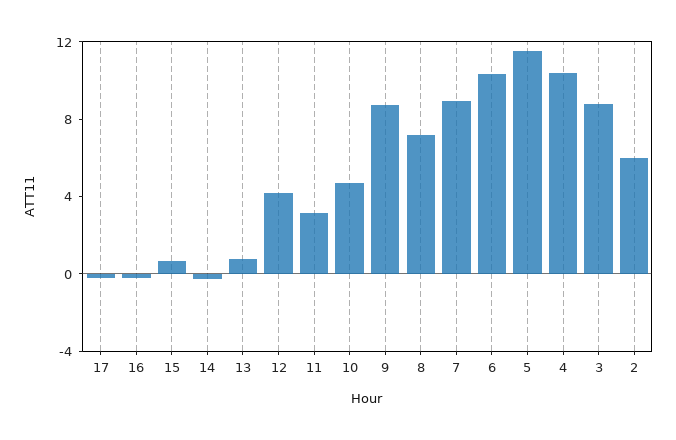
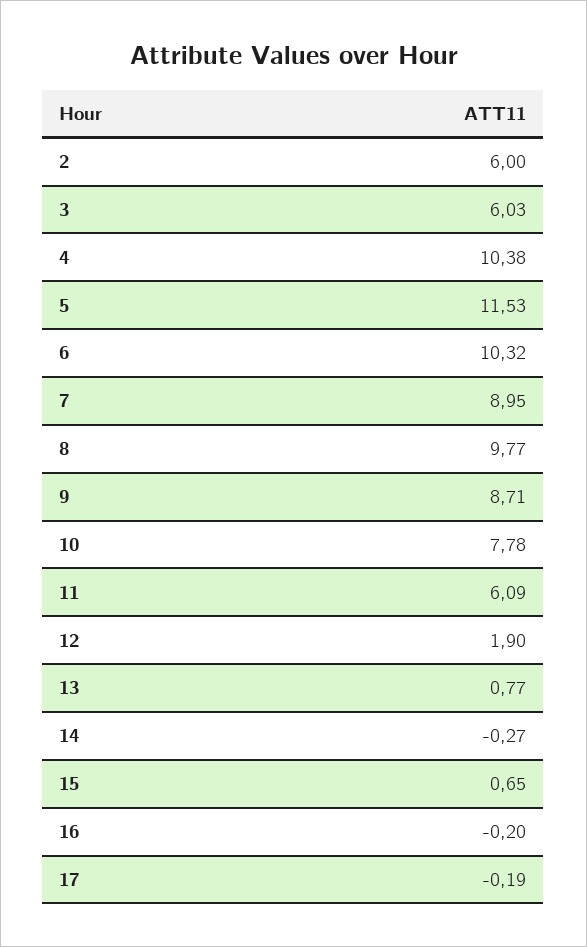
12: 4 -> 1.9
11: 3 -> 6.09
10: 5 -> 7.78
8: 7 -> 9.77
3: 9 -> 6.03

